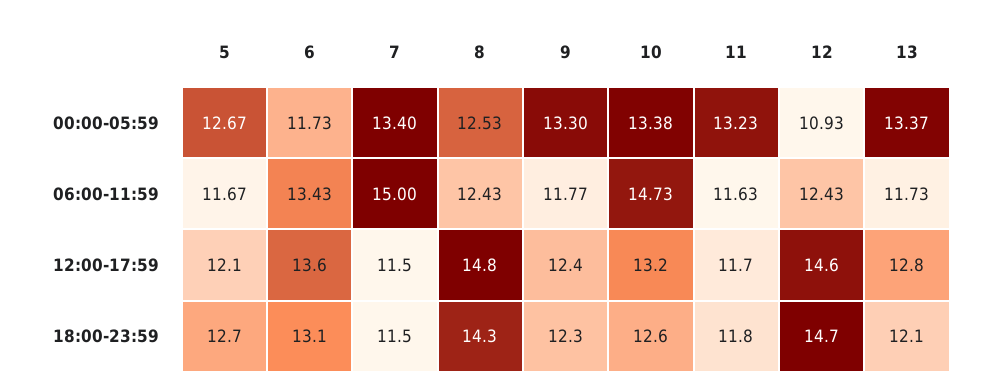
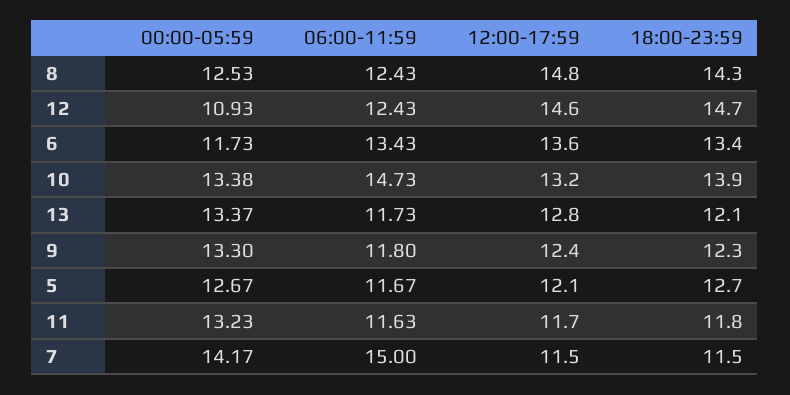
7, 00:00-05:59: 13.4 -> 14.17
9, 06:00-11:59: 11.77 -> 11.8
6, 18:00-23:59: 13.1 -> 13.4
10, 18:00-23:59: 12.6 -> 13.9

